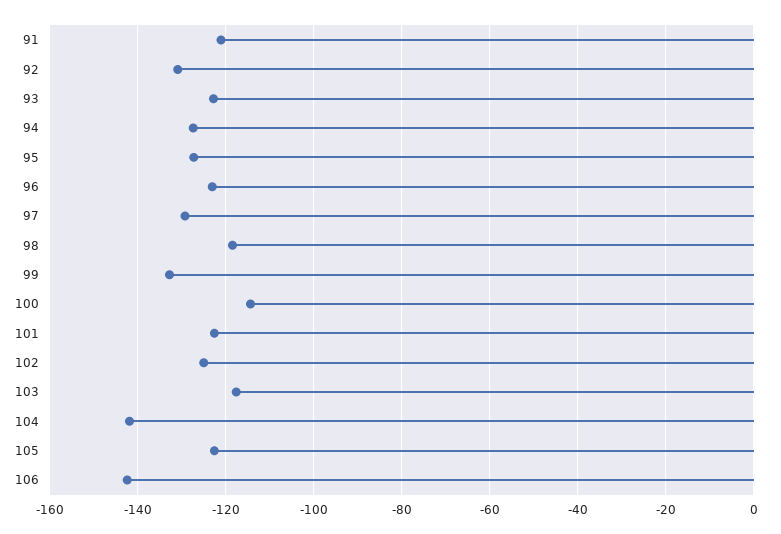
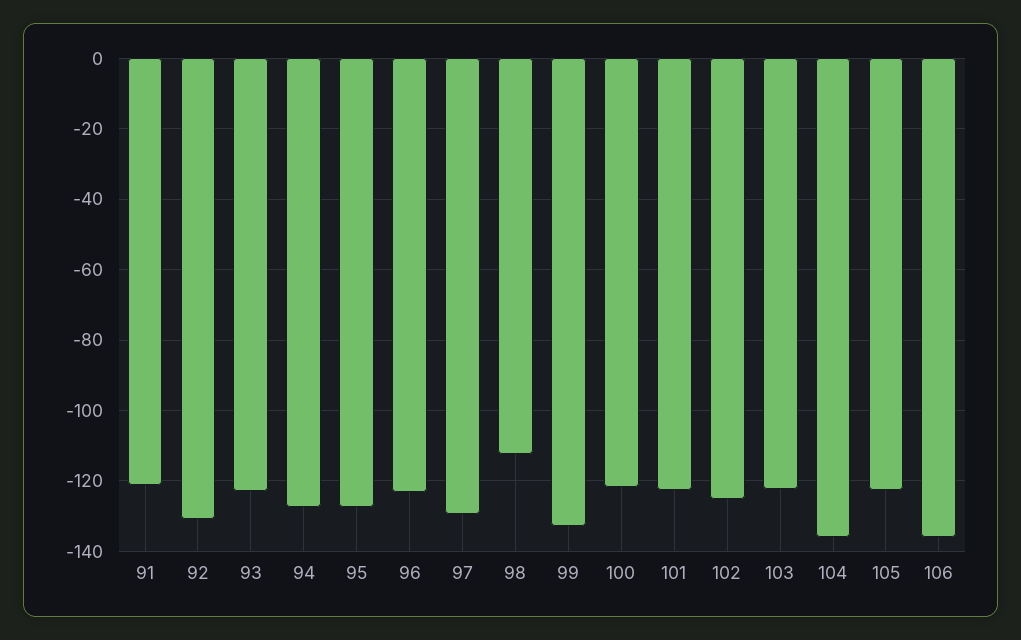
98: -118 -> -112
100: -114 -> -122
103: -118 -> -122
104: -142 -> -136
106: -142 -> -136

